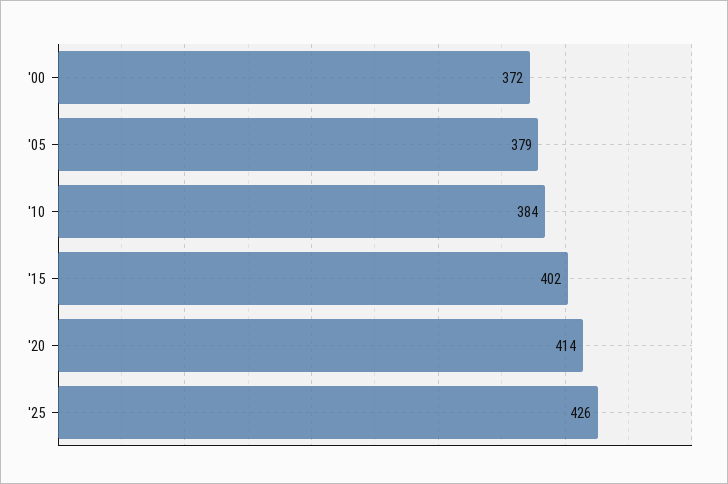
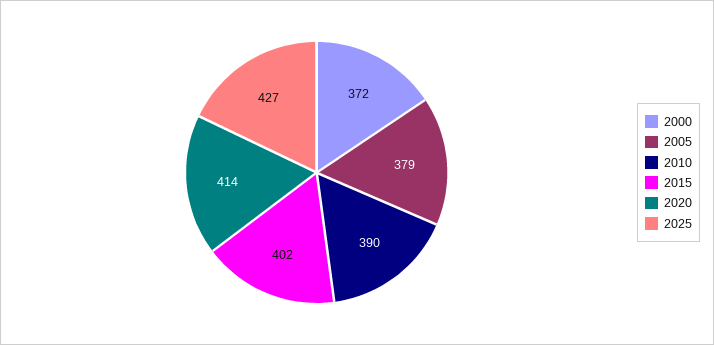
'10: 384 -> 390
'25: 426 -> 427

